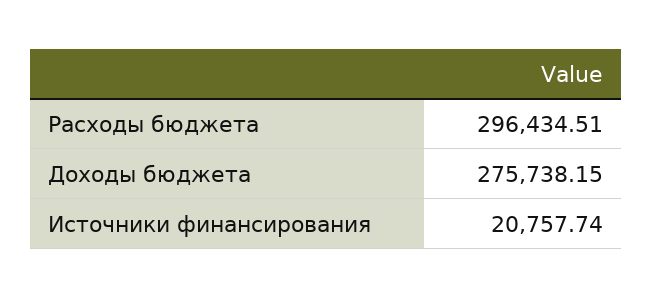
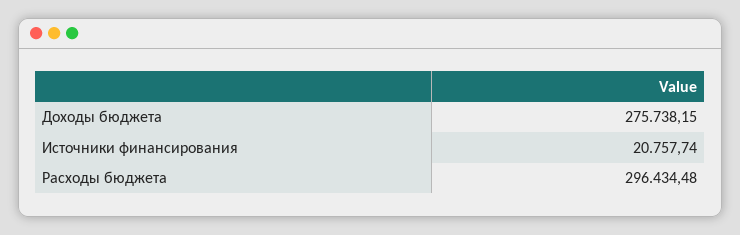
Расходы бюджета: 296434.51 -> 296434.48

